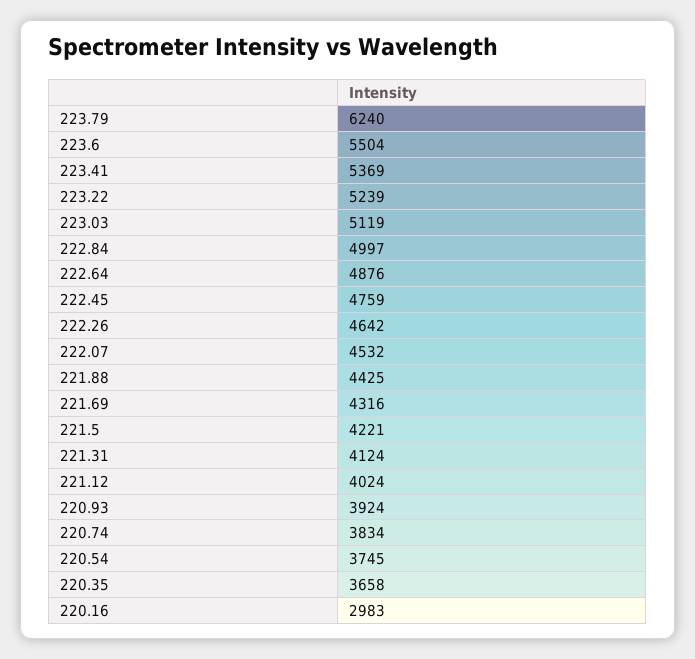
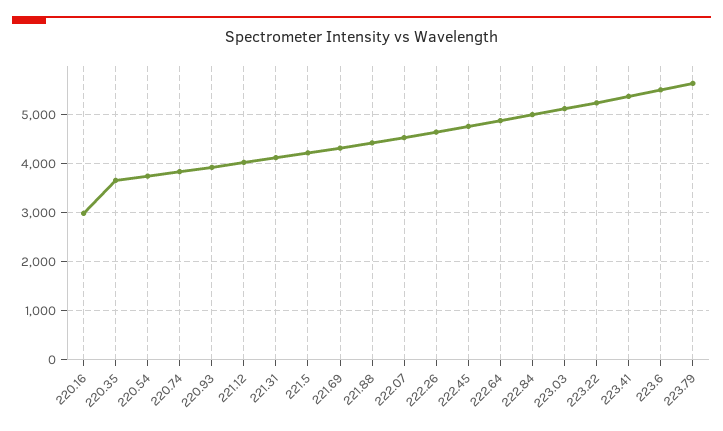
223.79: 6240 -> 5600

